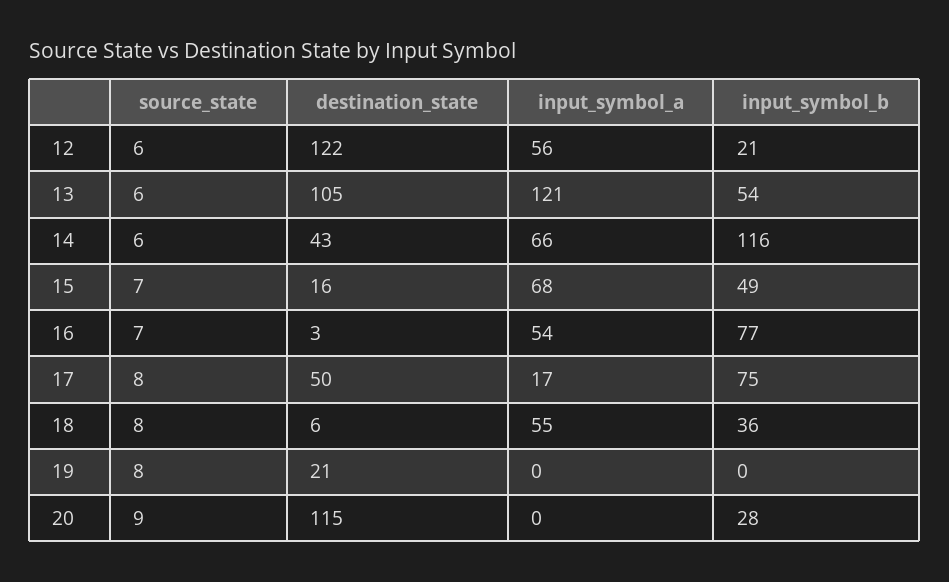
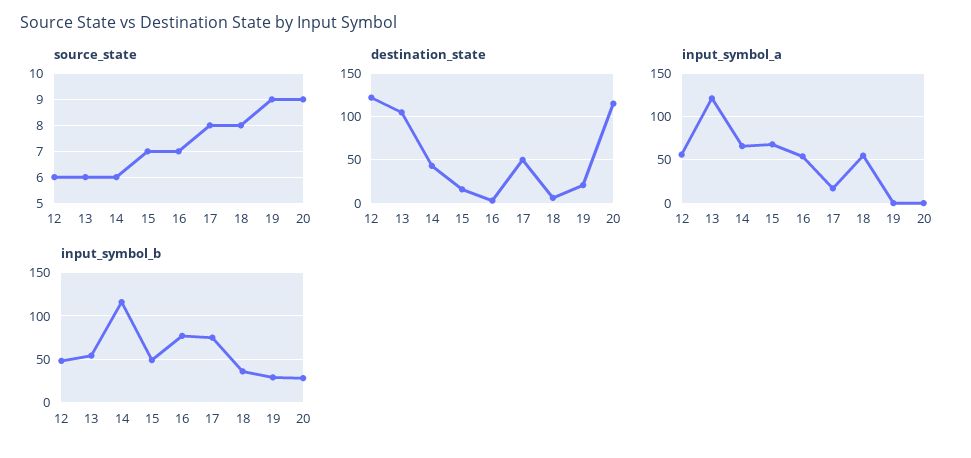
input_symbol_b, 12: 21 -> 50
source_state, 19: 8 -> 9
input_symbol_b, 19: 0 -> 30

